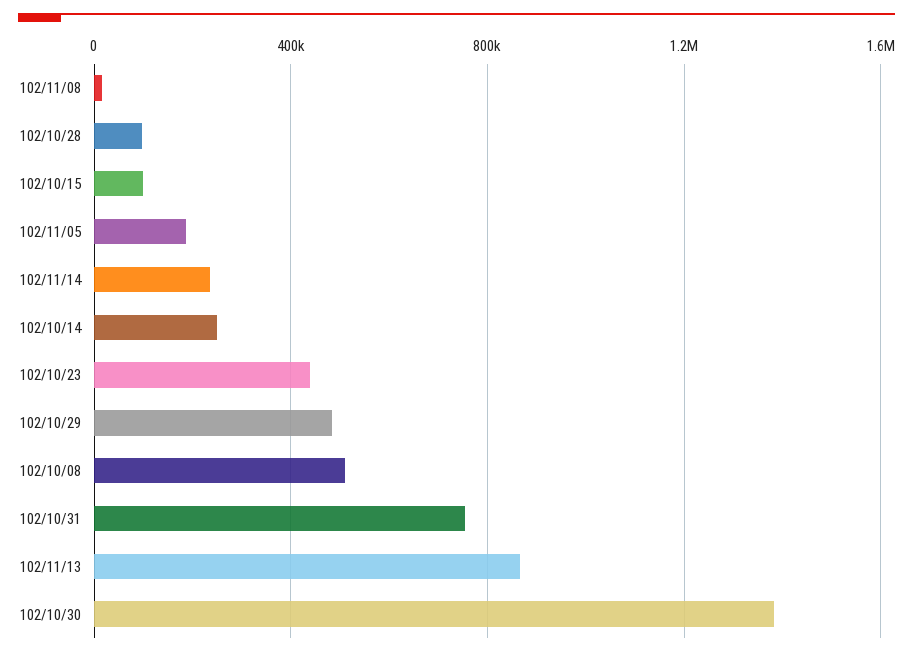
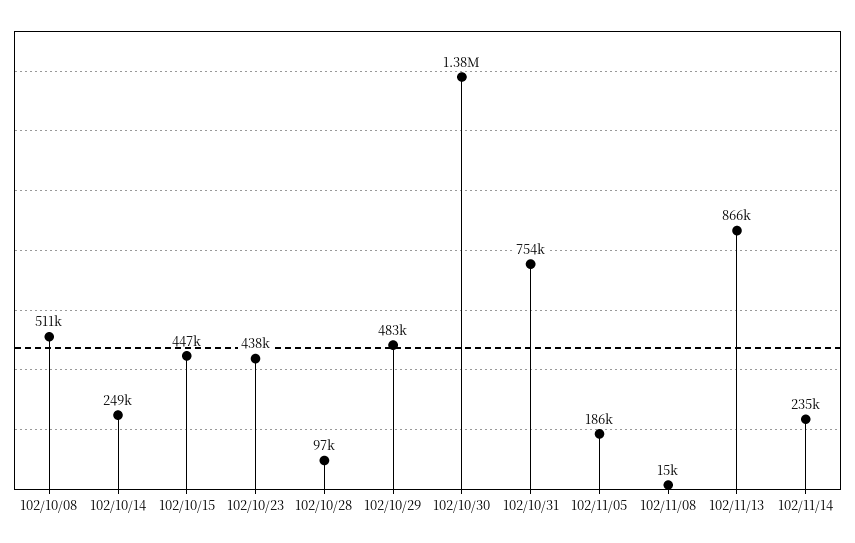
102/10/15: 100000 -> 447000

